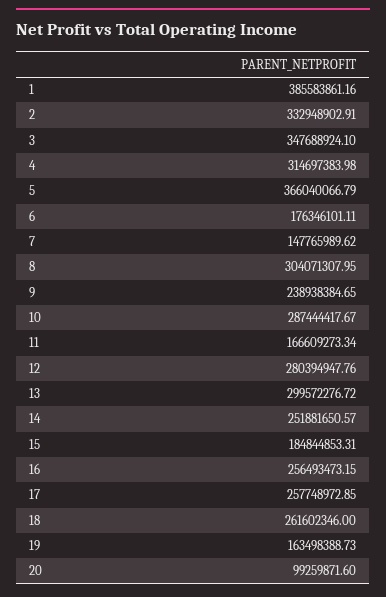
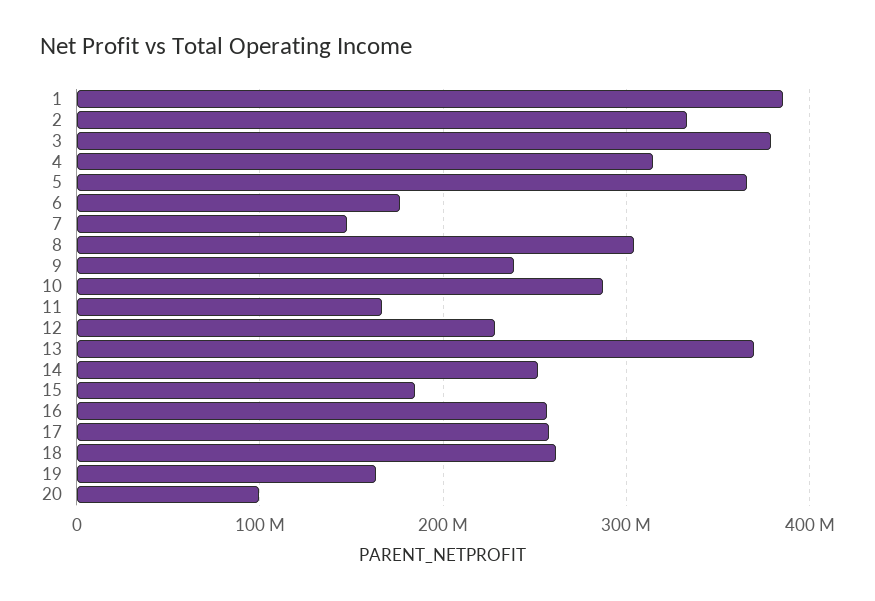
3: 347688924.1 -> 380000000
12: 280394947.76 -> 230000000
13: 299572276.72 -> 370000000

